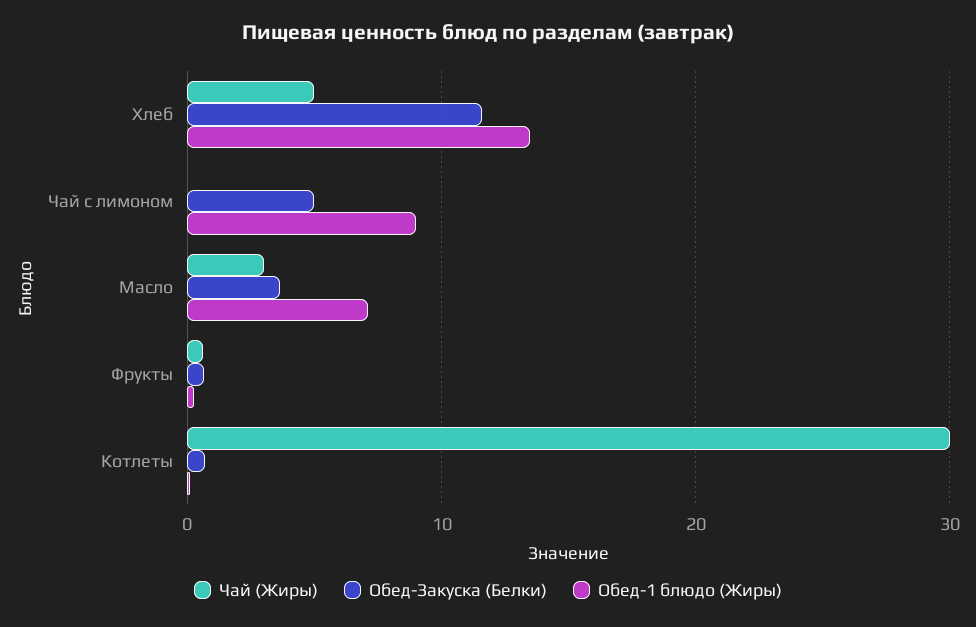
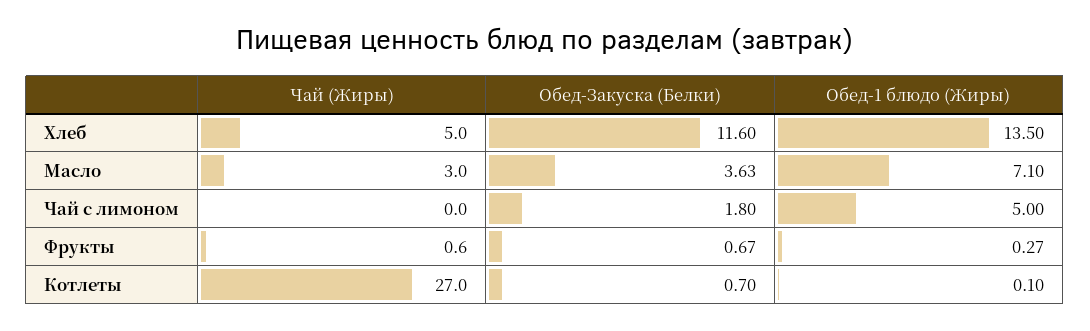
Обед-Закуска (Белки), Чай с лимоном: 5 -> 1.8
Обед-1 блюдо (Жиры), Чай с лимоном: 9 -> 5
Чай (Жиры), Котлеты: 30 -> 27

